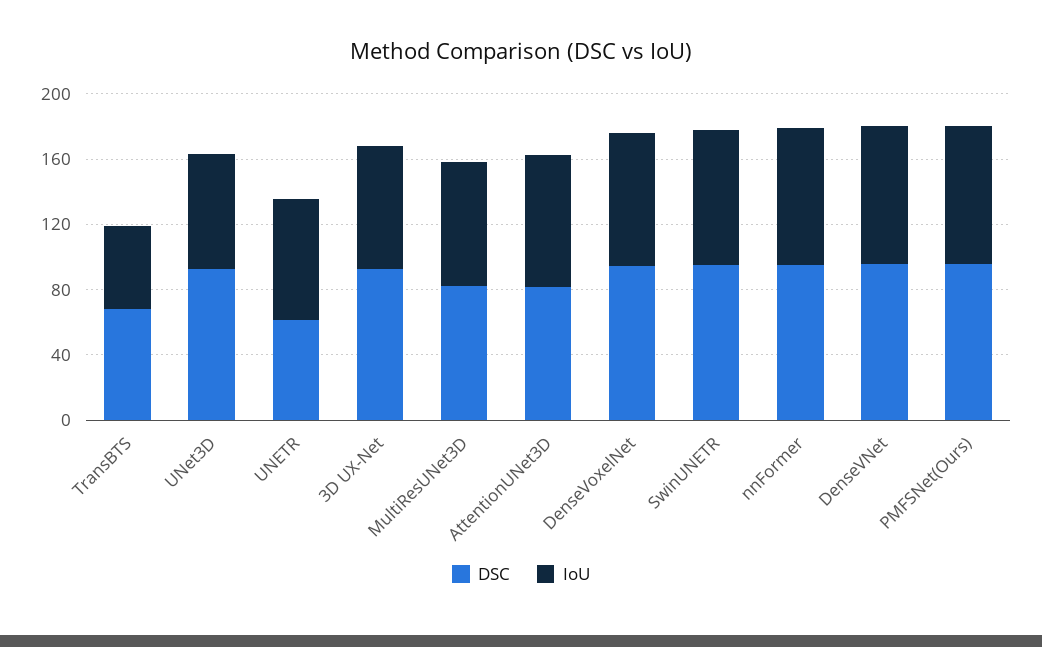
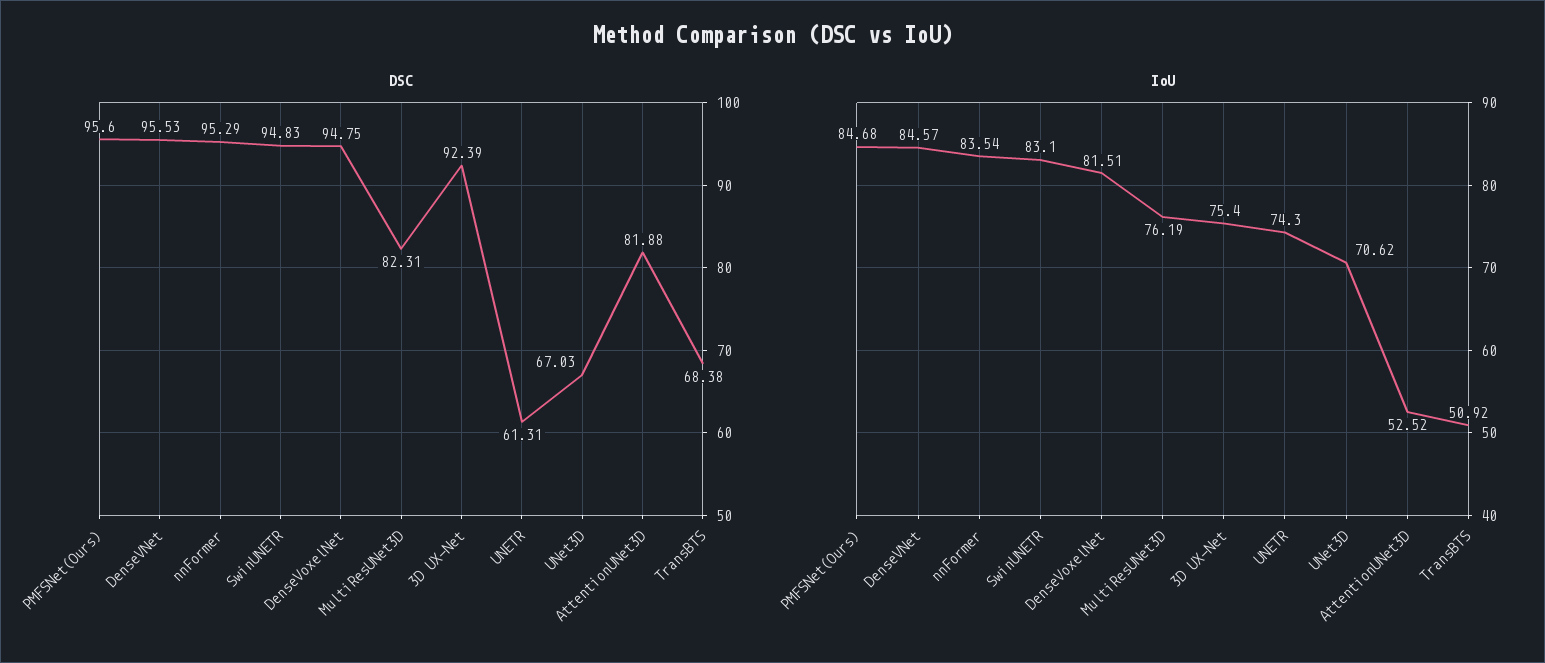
DSC, UNet3D: 90 -> 67.03
IoU, AttentionUNet3D: 80 -> 52.52

